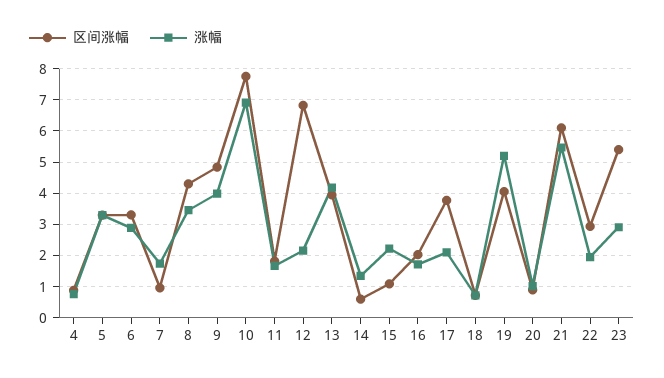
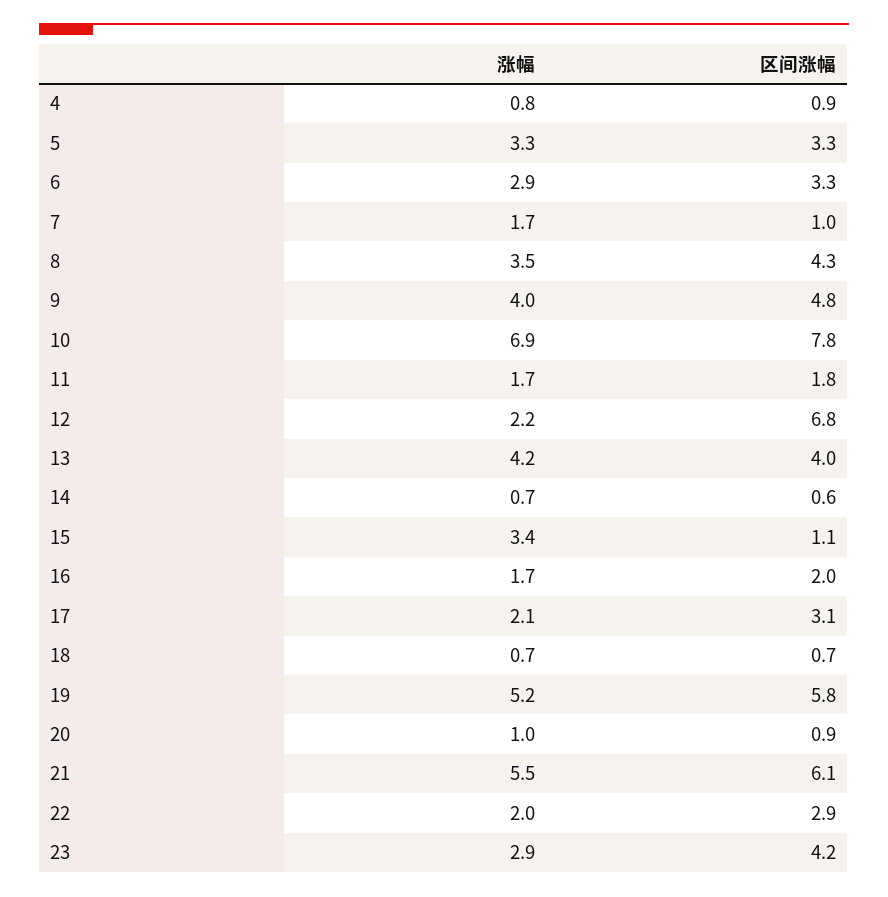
涨幅, 14: 1.4 -> 0.7
涨幅, 15: 2.2 -> 3.4
区间涨幅, 17: 3.8 -> 3.1
区间涨幅, 19: 4 -> 5.8
区间涨幅, 23: 5.4 -> 4.2

